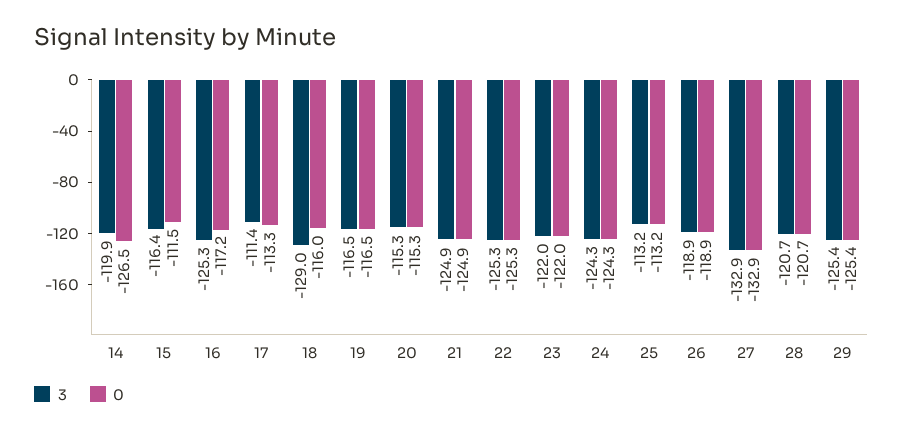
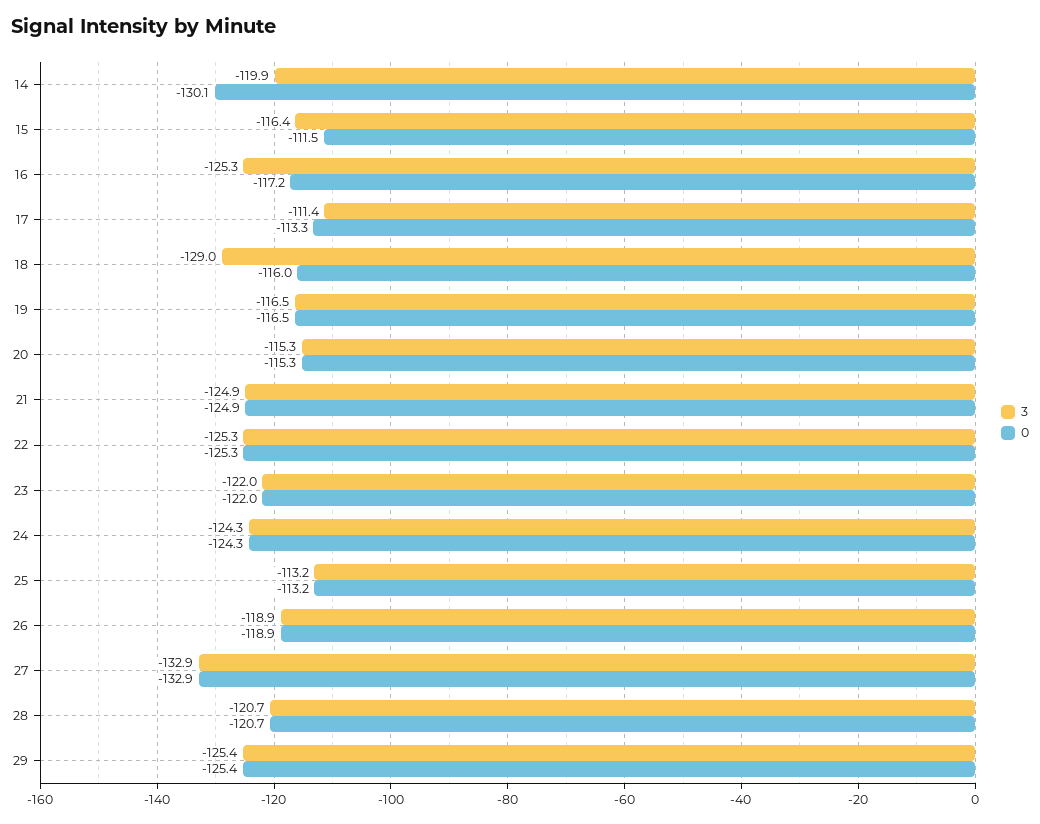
0, 14: -126.5 -> -130.1

